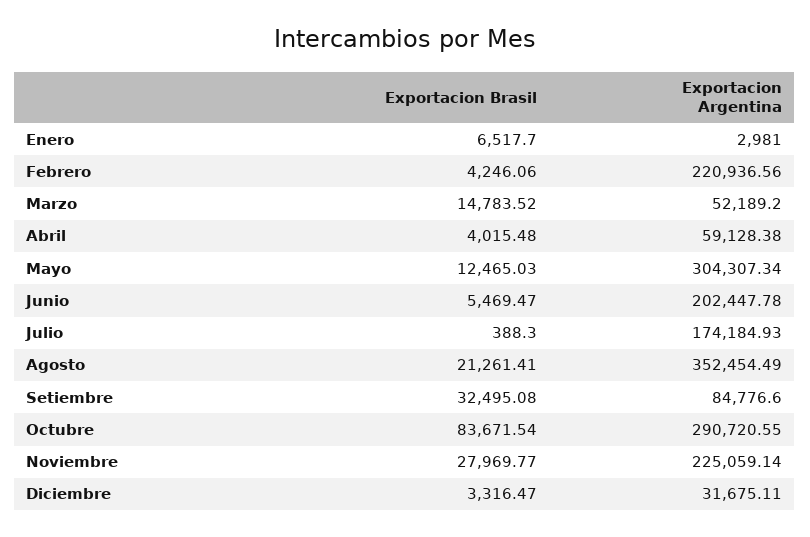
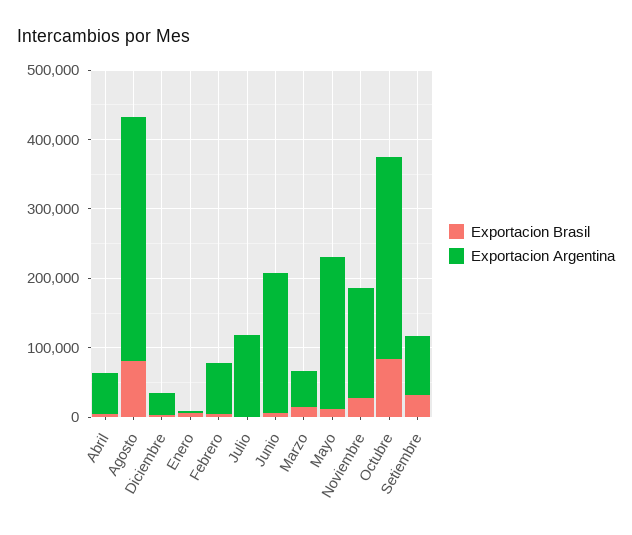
Exportacion Argentina, Febrero: 220936.56 -> 80000
Exportacion Argentina, Mayo: 304307.34 -> 220000
Exportacion Argentina, Julio: 174184.93 -> 120000
Exportacion Brasil, Agosto: 21261.41 -> 80000
Exportacion Argentina, Noviembre: 225059.14 -> 160000

